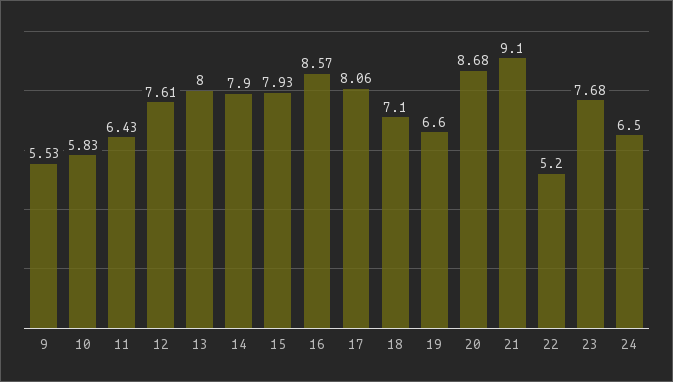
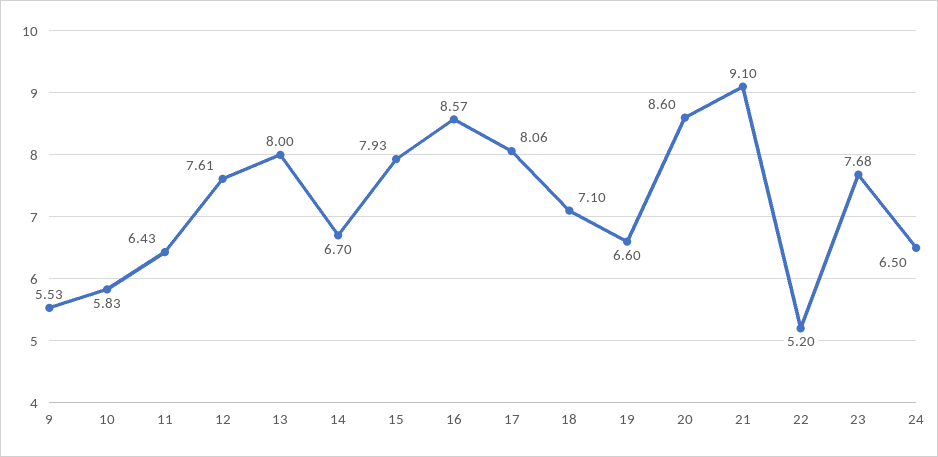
14: 7.9 -> 6.7
20: 8.68 -> 8.6

